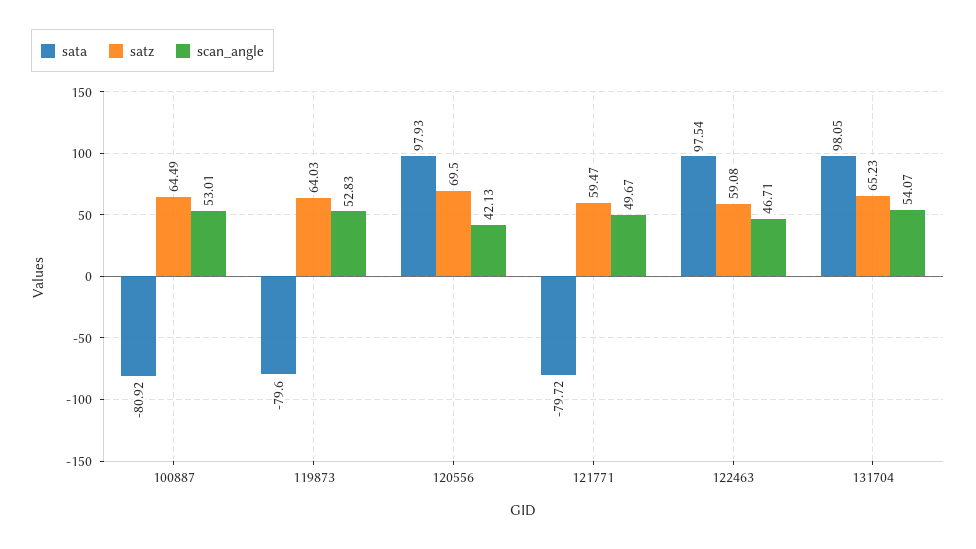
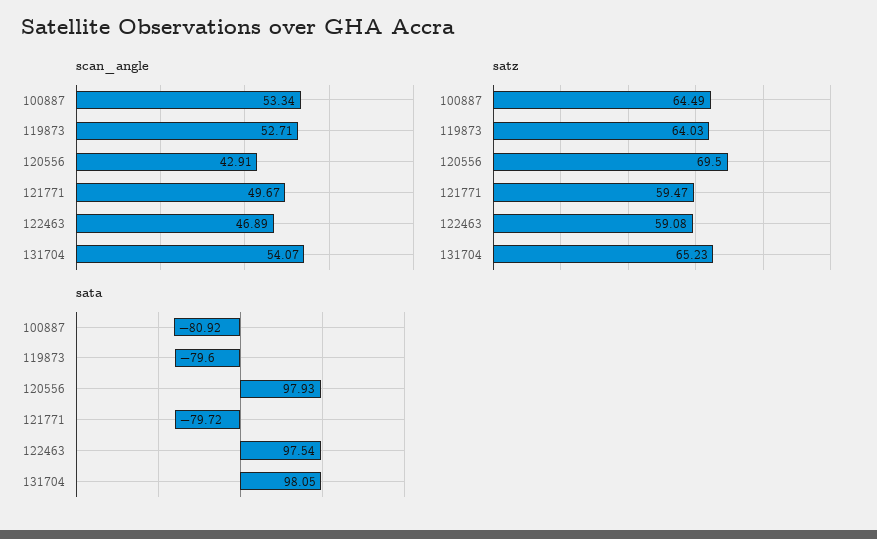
scan_angle, 100887: 53.01 -> 53.34
scan_angle, 119873: 52.83 -> 52.71
scan_angle, 120556: 42.13 -> 42.91
scan_angle, 122463: 46.71 -> 46.89

